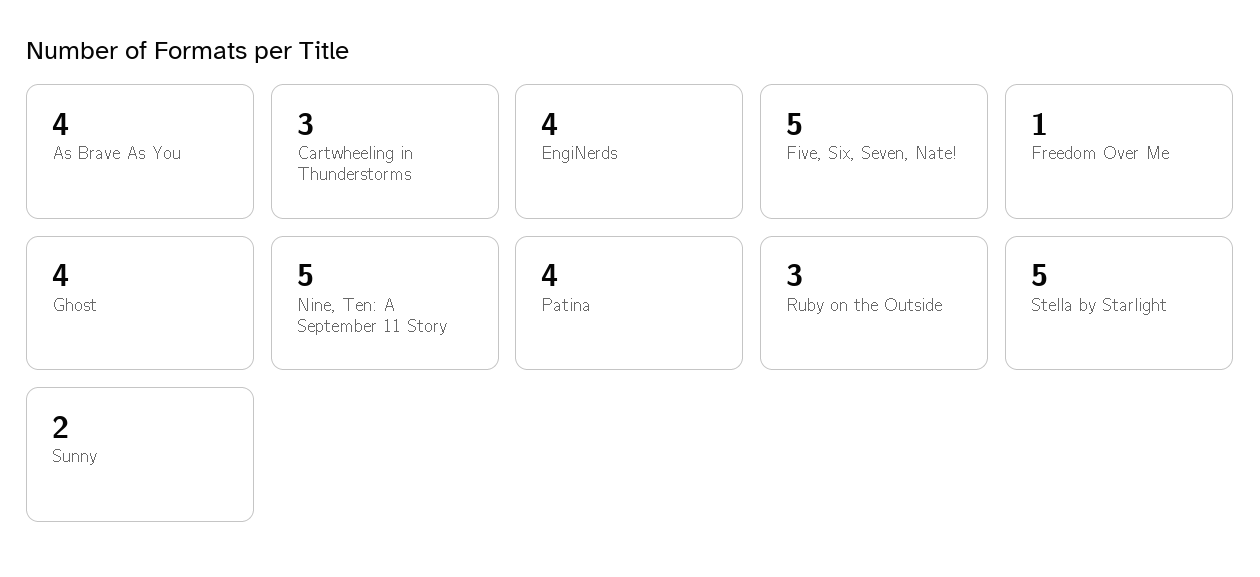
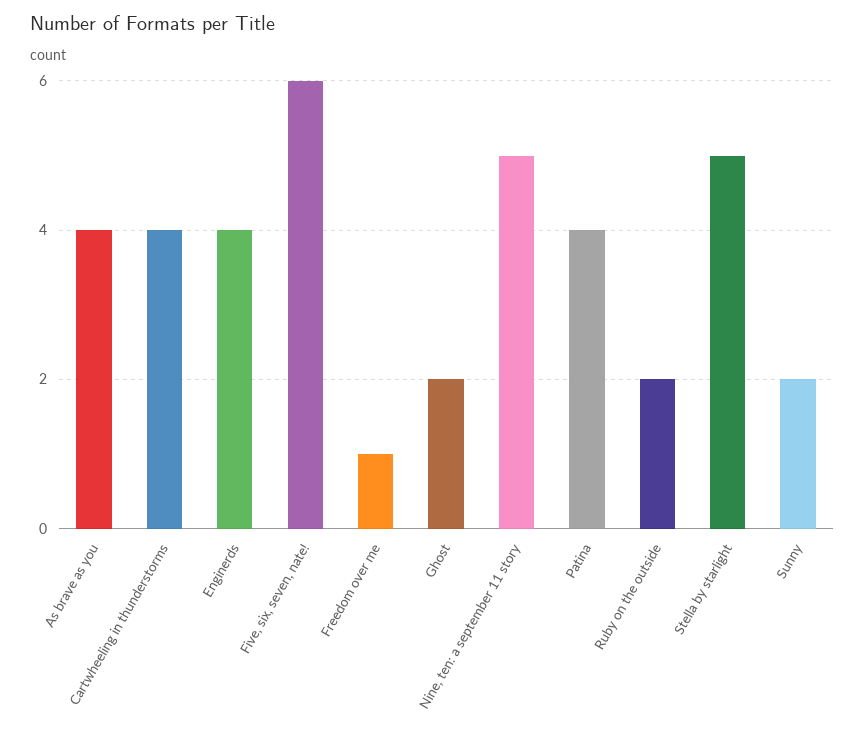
Cartwheeling in Thunderstorms: 3 -> 4
Five, Six, Seven, Nate!: 5 -> 6
Ghost: 4 -> 2
Ruby on the Outside: 3 -> 2

